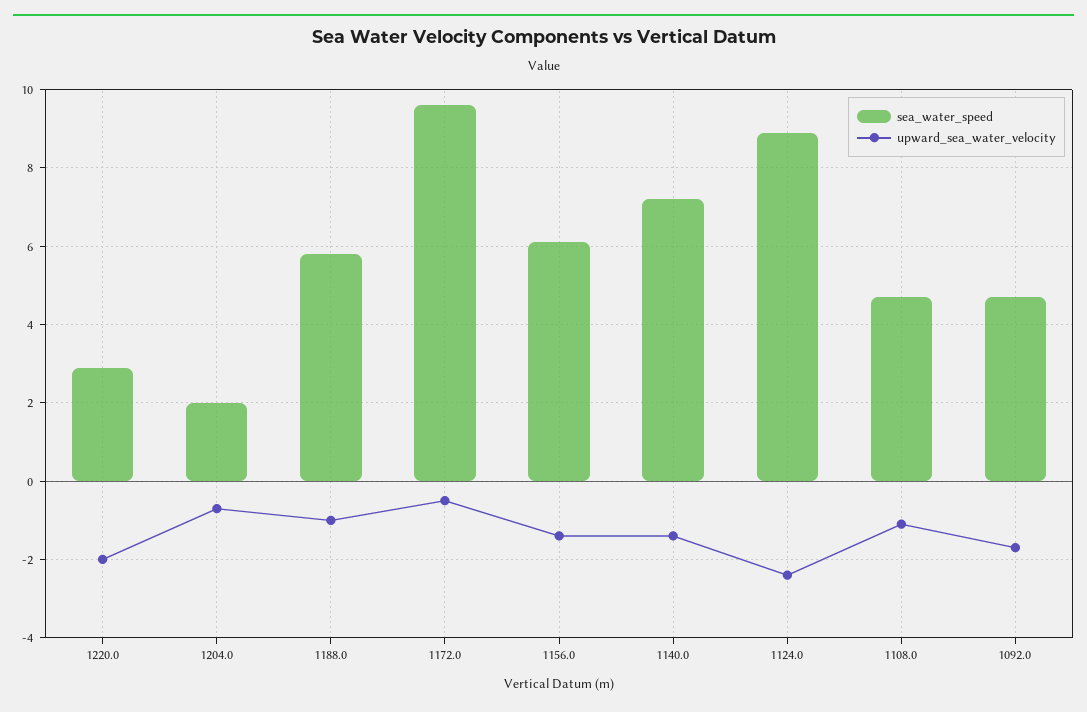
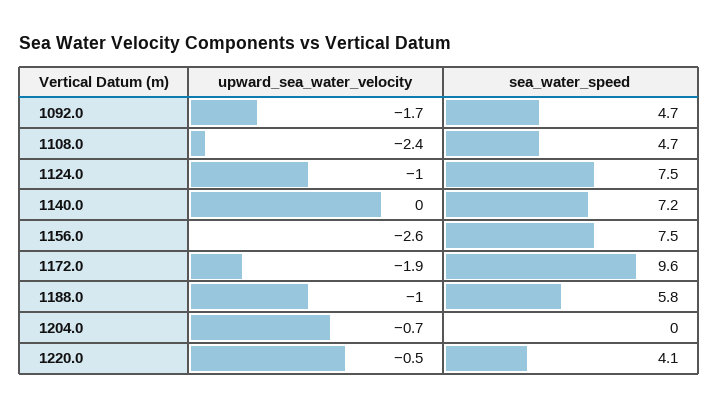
sea_water_speed, 1220.0: 3 -> 4.1
upward_sea_water_velocity, 1220.0: -2 -> -0.5
sea_water_speed, 1204.0: 2 -> 0
upward_sea_water_velocity, 1172.0: -0.5 -> -1.9
sea_water_speed, 1156.0: 6 -> 7.5
upward_sea_water_velocity, 1156.0: -1.5 -> -2.6
upward_sea_water_velocity, 1140.0: -1.5 -> 0
sea_water_speed, 1124.0: 9 -> 7.5
upward_sea_water_velocity, 1124.0: -2.5 -> -1
upward_sea_water_velocity, 1108.0: -1 -> -2.4

